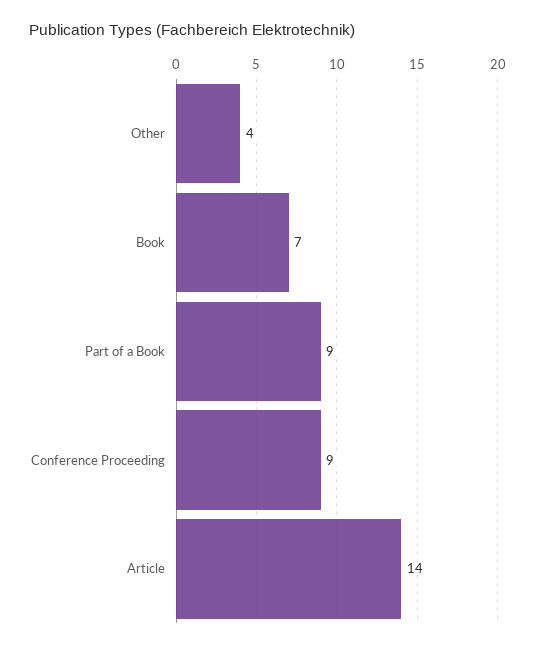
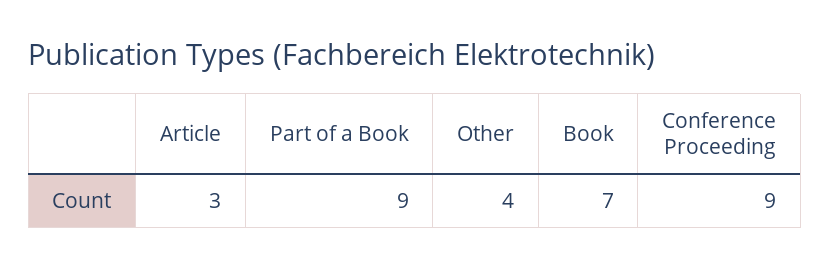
Article: 14 -> 3

